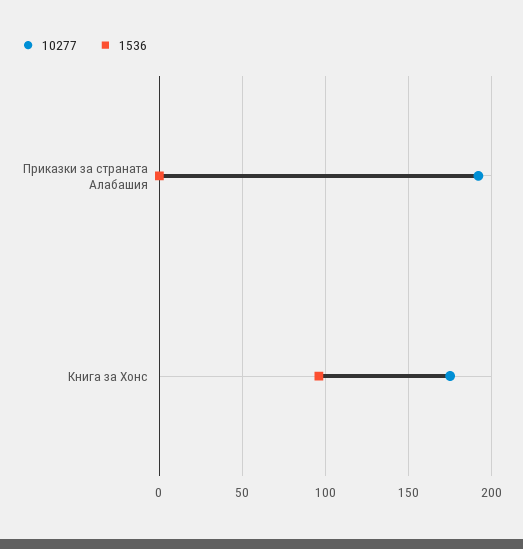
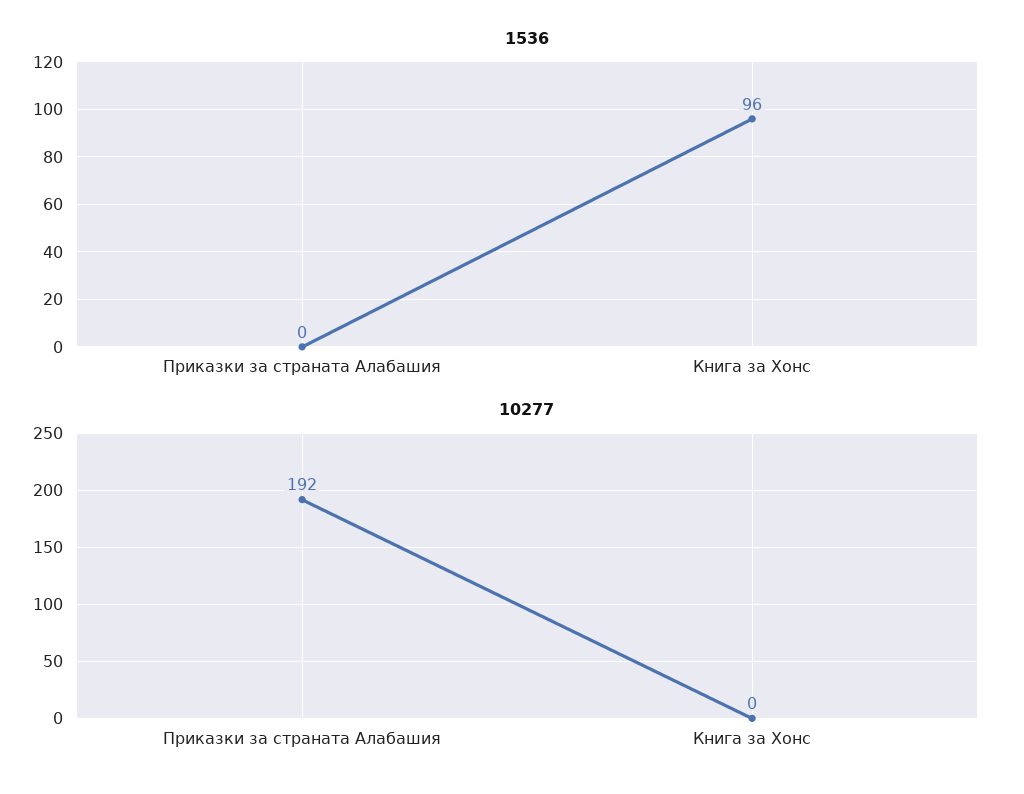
10277, Книга за Хонс: 175 -> 0

